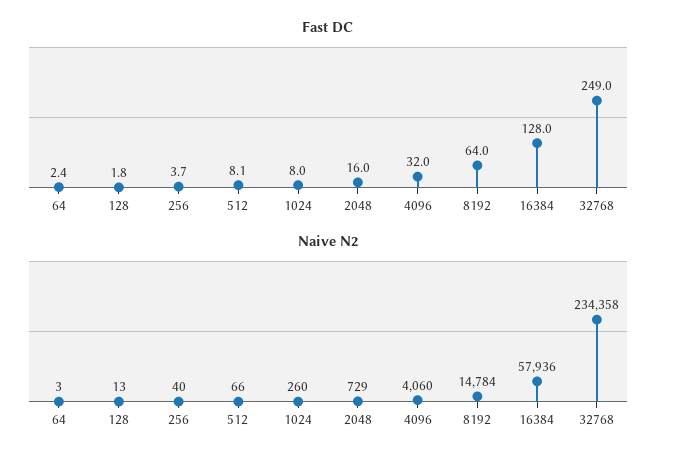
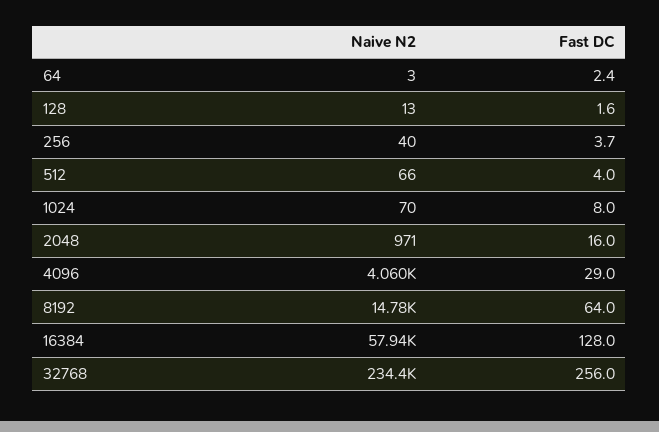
Fast DC, 128: 1.8 -> 1.6
Fast DC, 512: 8.1 -> 4
Fast DC, 4096: 32 -> 29
Fast DC, 32768: 249 -> 256
Naive N2, 1024: 260 -> 70
Naive N2, 2048: 729 -> 971

